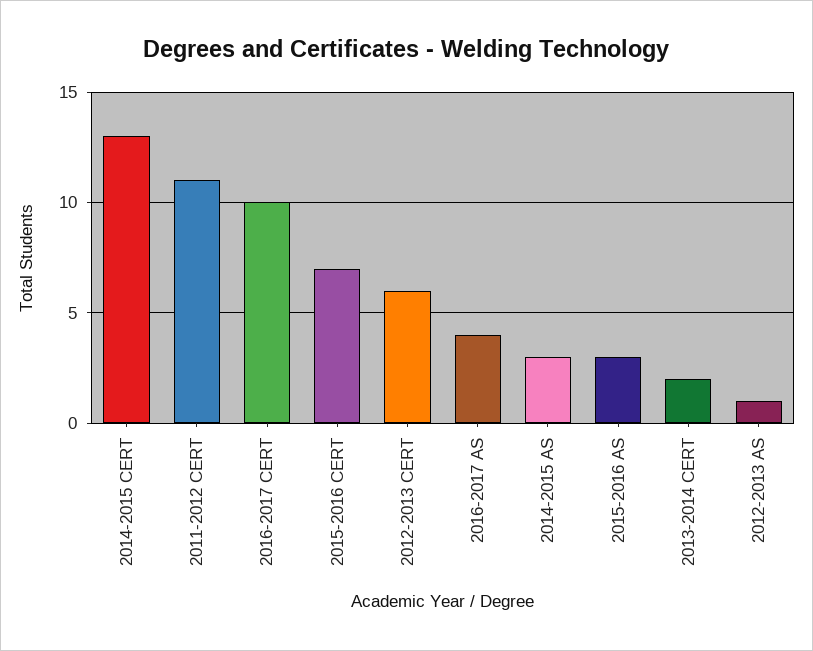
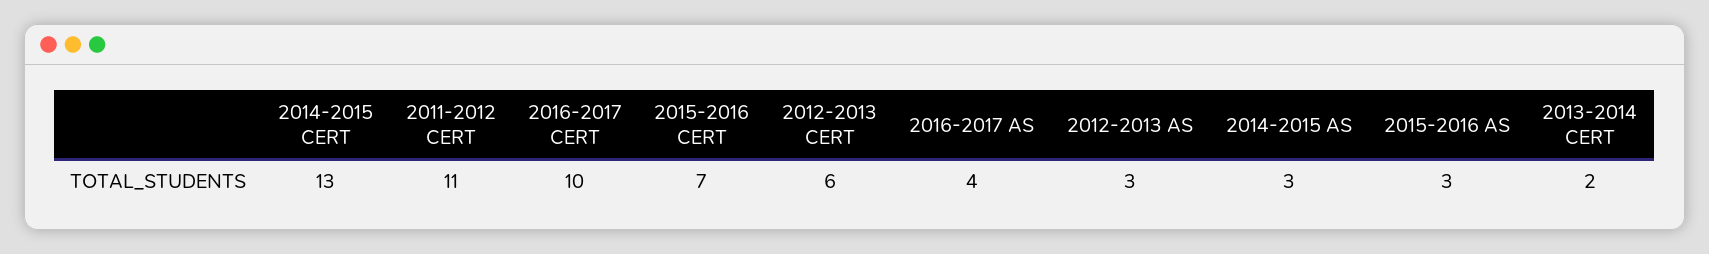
2012-2013 AS: 1 -> 3

